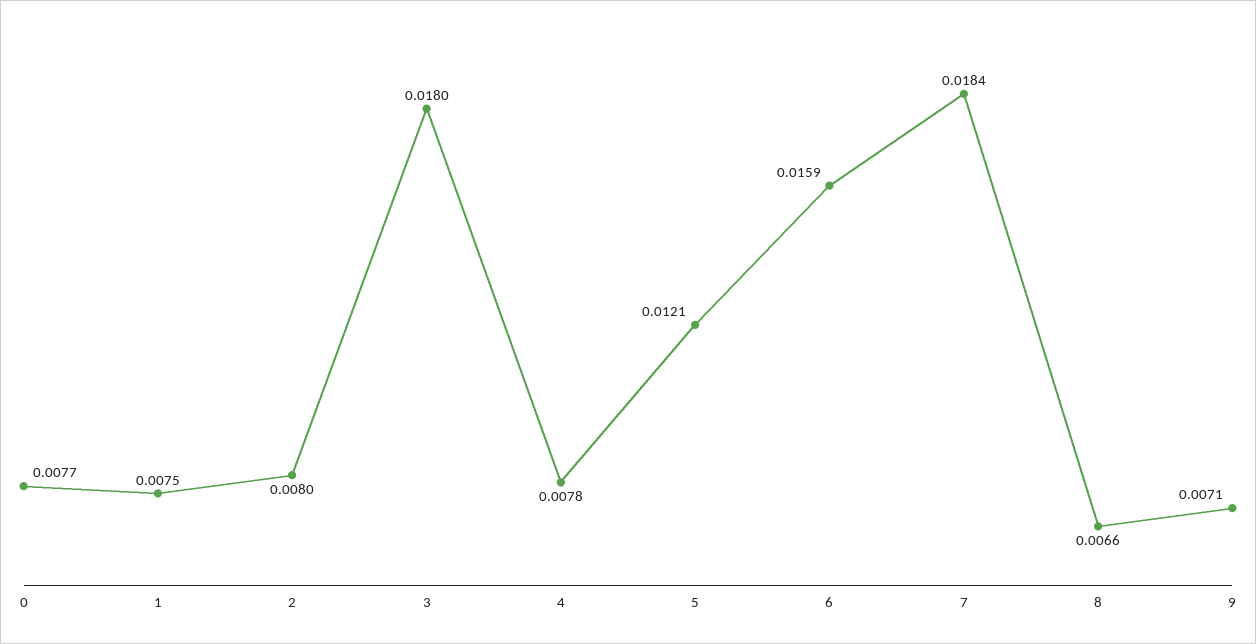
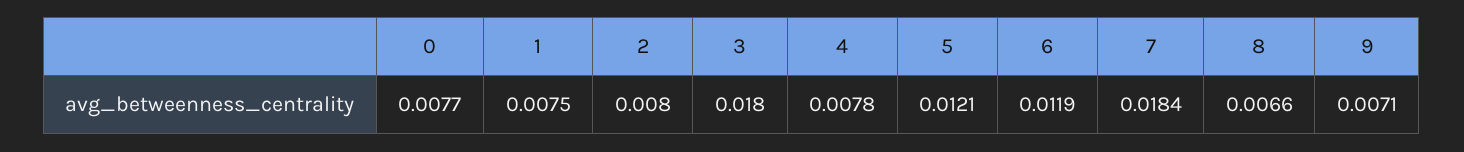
6: 0.0159 -> 0.0119

